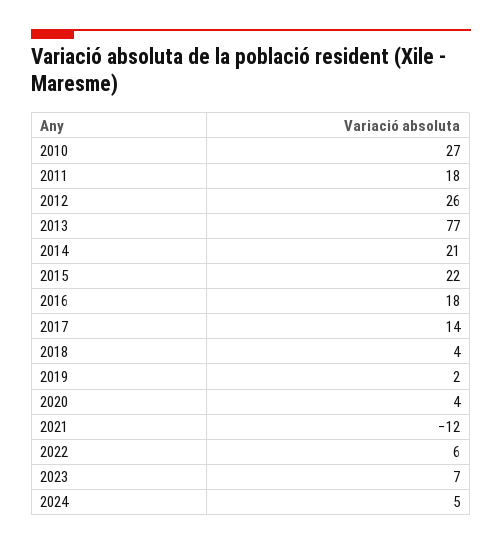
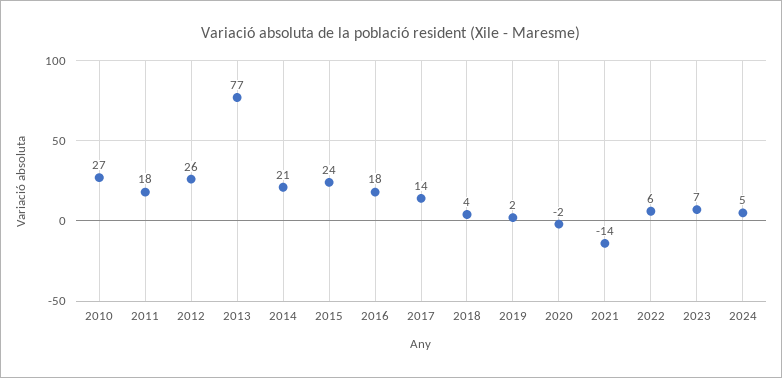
2015: 22 -> 24
2020: 4 -> -2
2021: -12 -> -14

